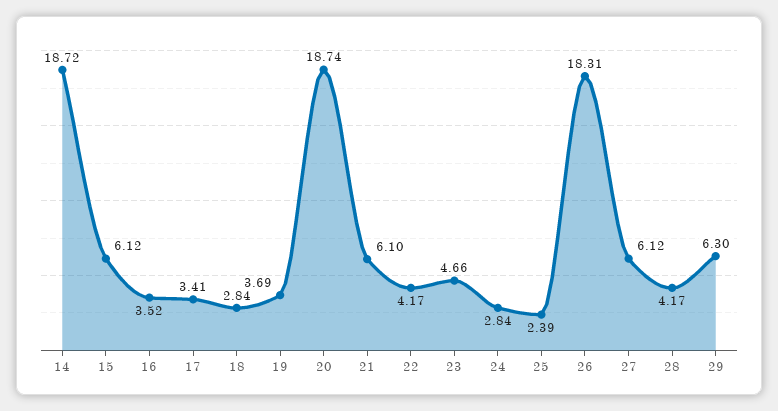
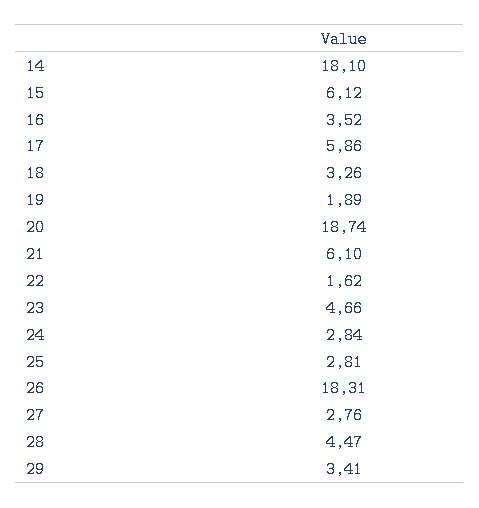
14: 18.72 -> 18.1
17: 3.41 -> 5.86
18: 2.84 -> 3.26
19: 3.69 -> 1.89
22: 4.17 -> 1.62
25: 2.39 -> 2.81
27: 6.12 -> 2.76
28: 4.17 -> 4.47
29: 6.3 -> 3.41

